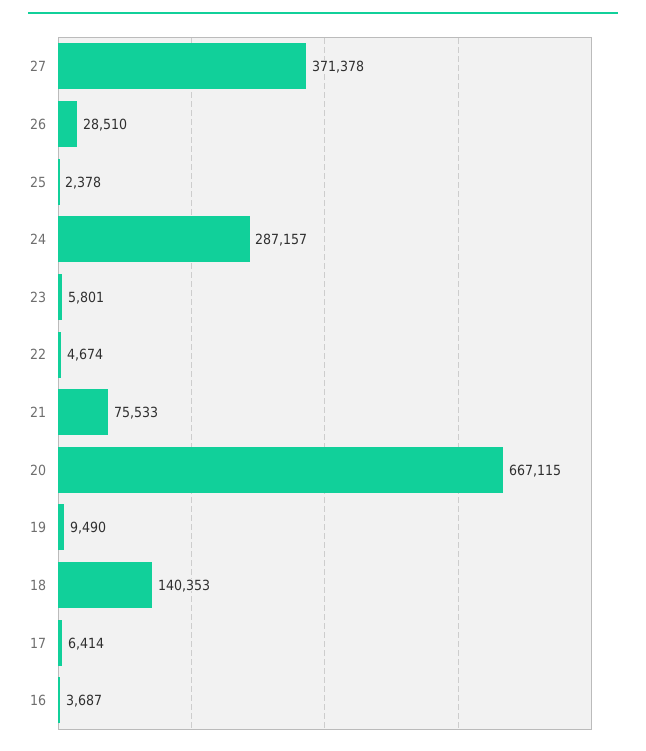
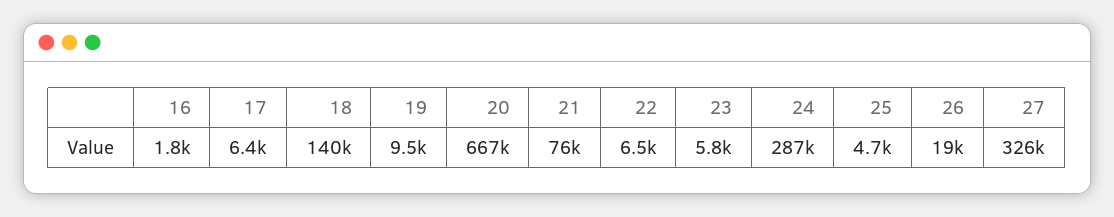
27: 371378 -> 326000
26: 28510 -> 19000
25: 2378 -> 4700
22: 4674 -> 6500
16: 3687 -> 1800

